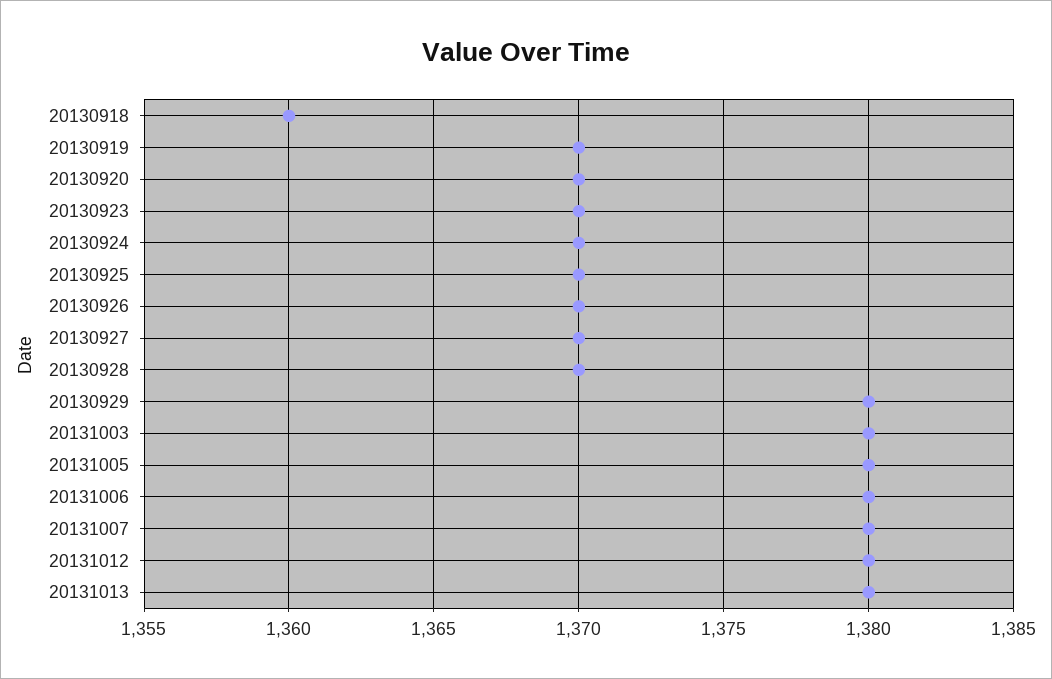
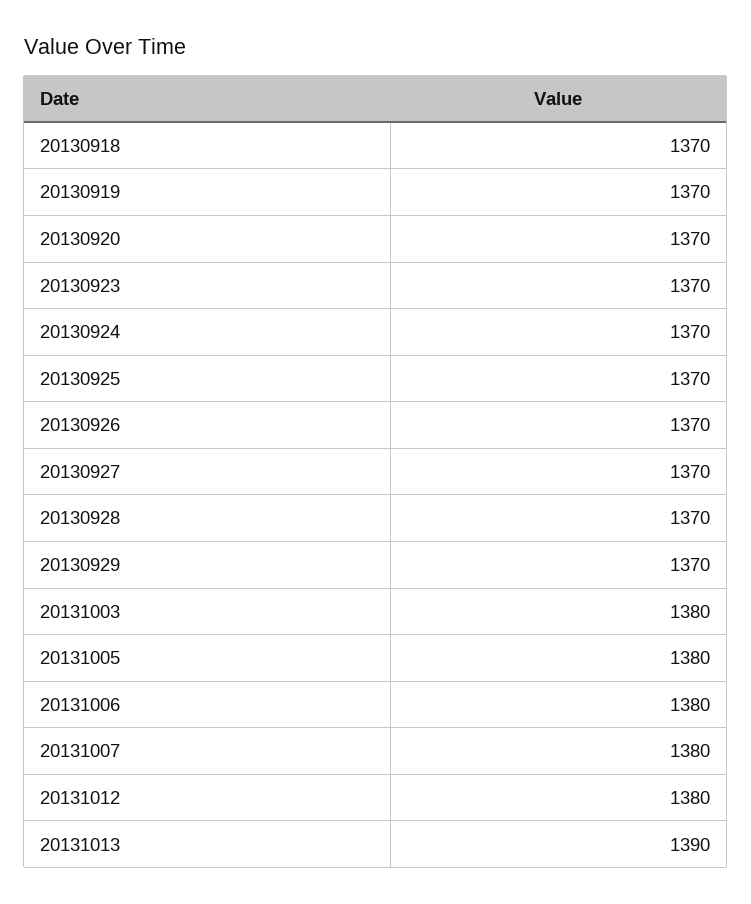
20130918: 1360 -> 1370
20130929: 1380 -> 1370
20131013: 1380 -> 1390

